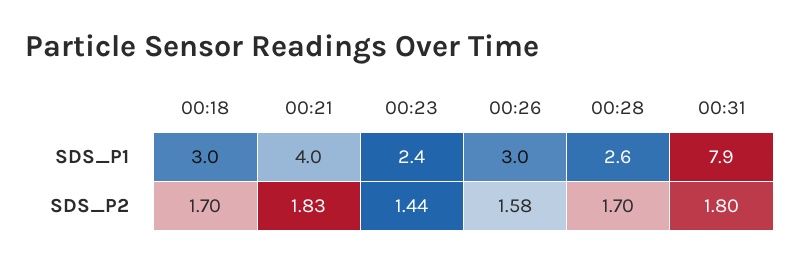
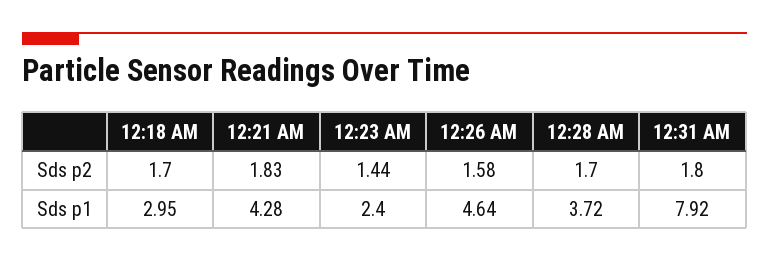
00:21, SDS_P1: 4 -> 4.28
00:26, SDS_P1: 3 -> 4.64
00:28, SDS_P1: 2.6 -> 3.72

